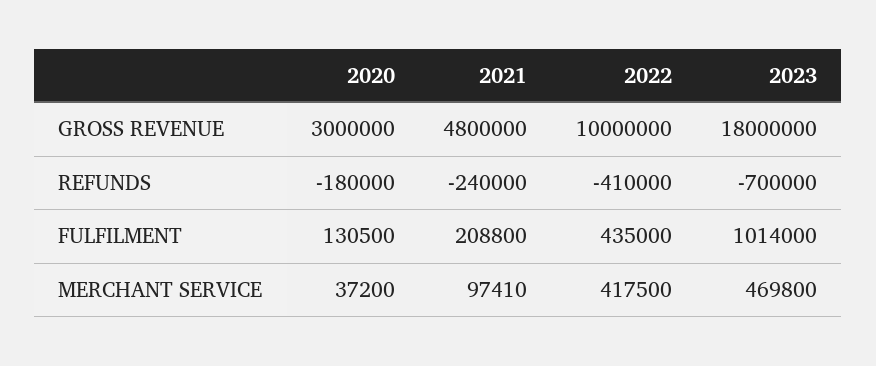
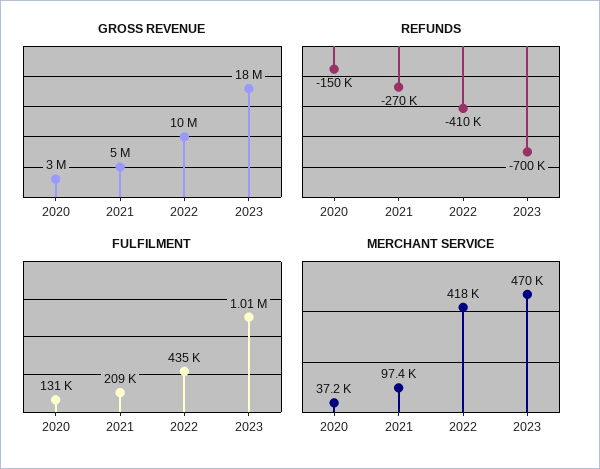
GROSS REVENUE, 2021: 4800000 -> 5000000
REFUNDS, 2020: -180000 -> -150000
REFUNDS, 2021: -240000 -> -270000

